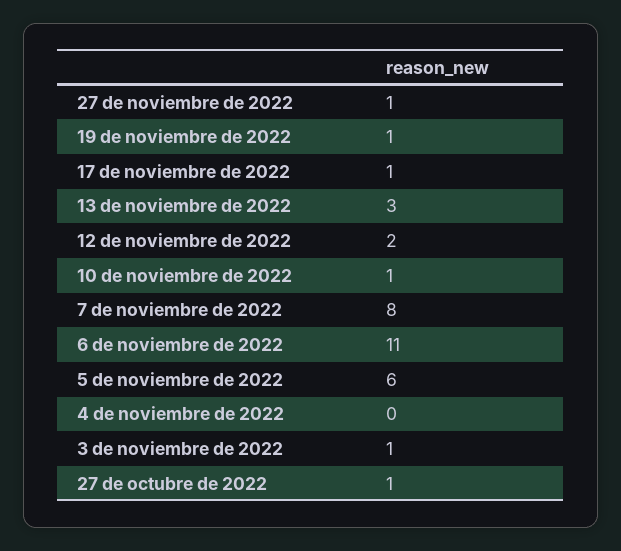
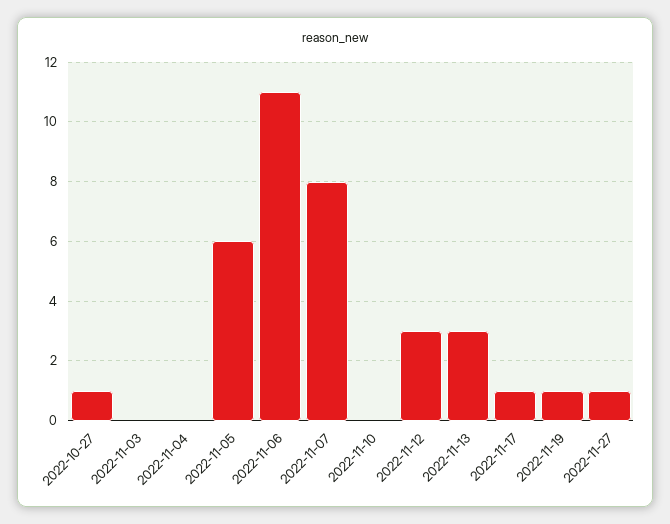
12 de noviembre de 2022: 2 -> 3
10 de noviembre de 2022: 1 -> 0
3 de noviembre de 2022: 1 -> 0

